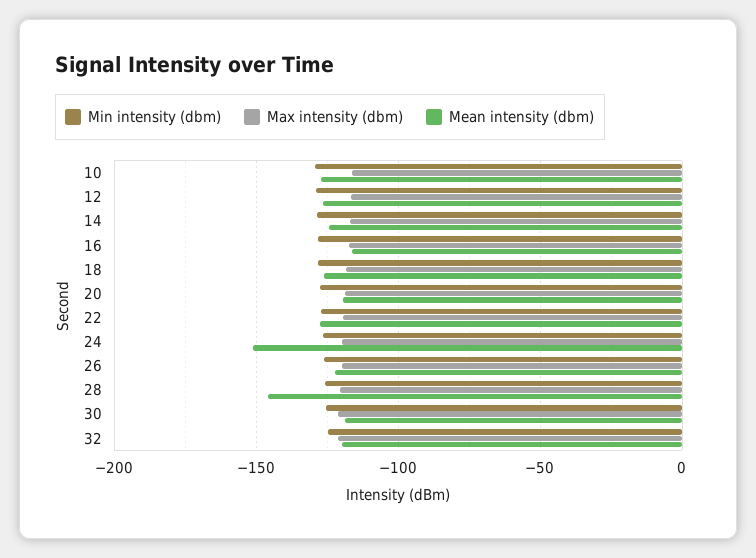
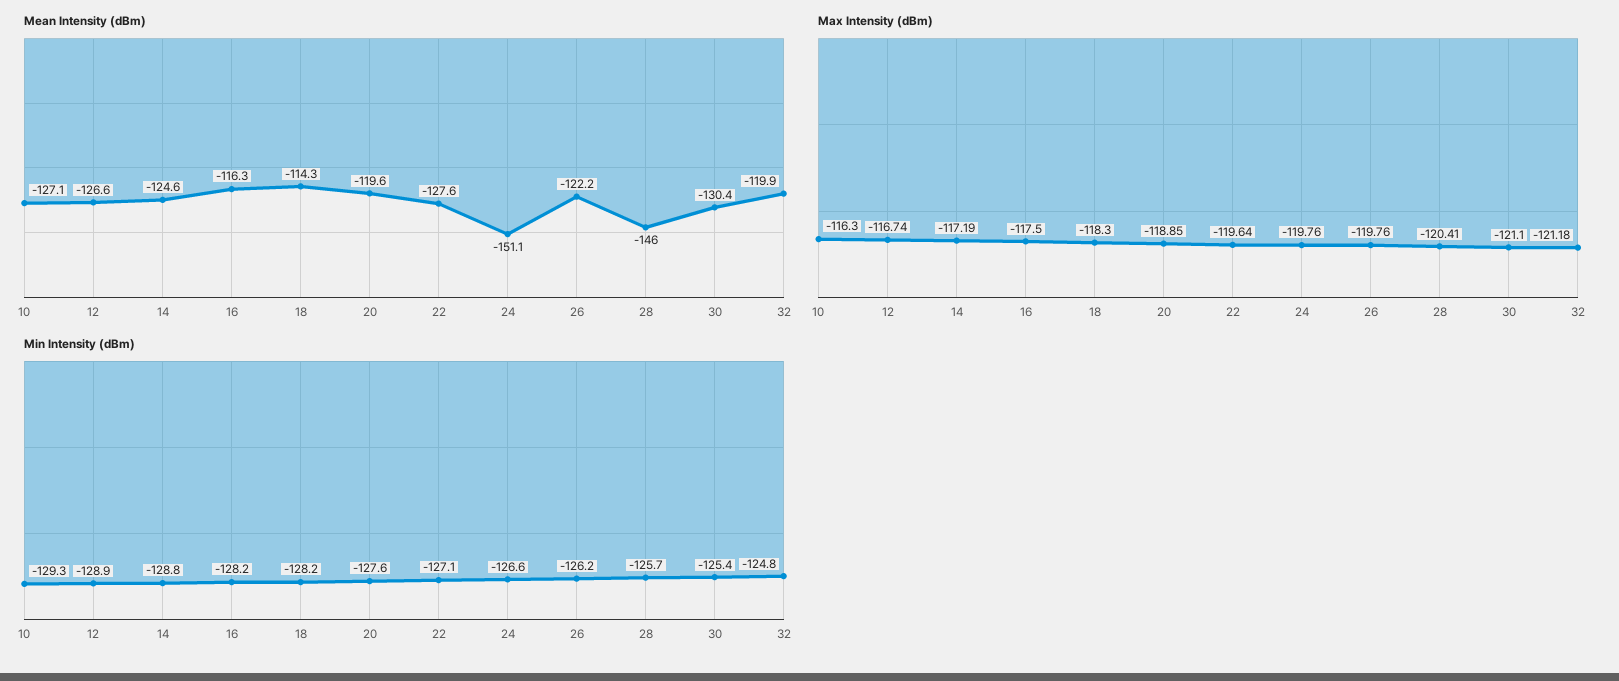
Mean intensity (dbm), 18: -125 -> -114.3
Mean intensity (dbm), 30: -120 -> -130.4

